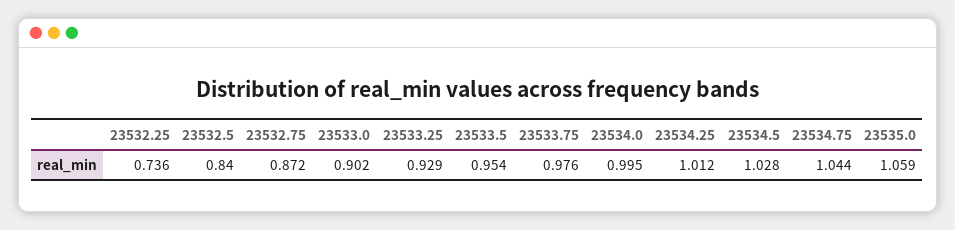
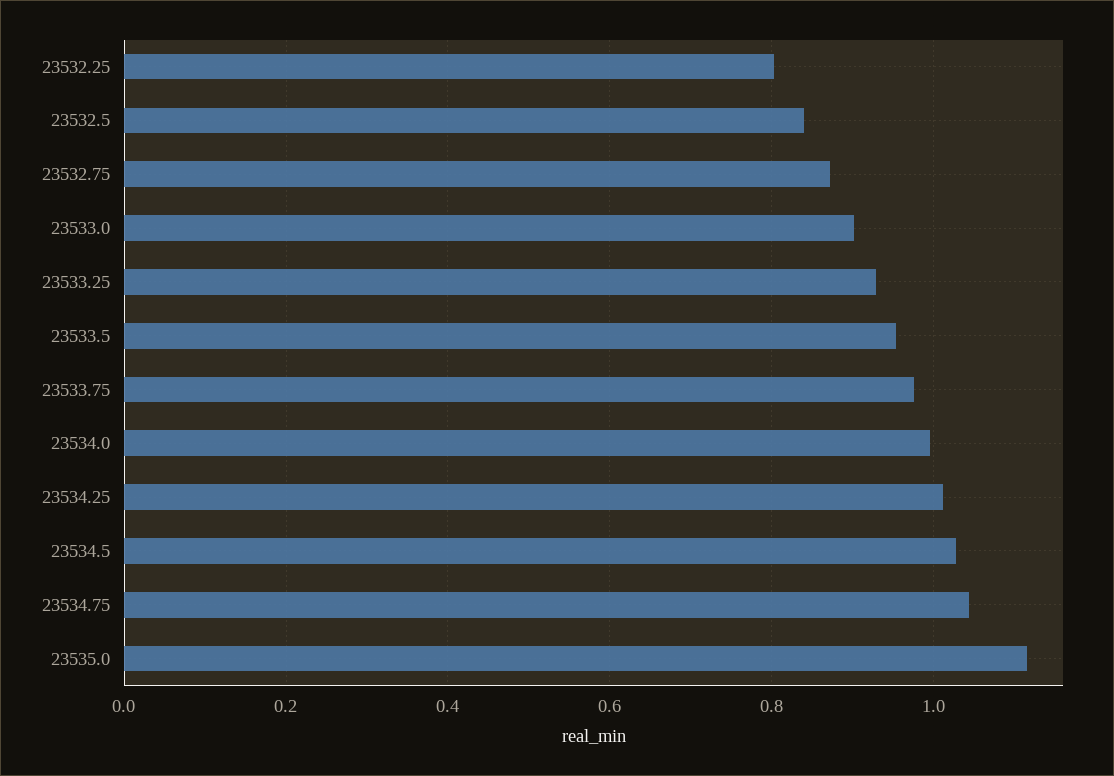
23532.25: 0.736 -> 0.8
23535.0: 1.059 -> 1.12

